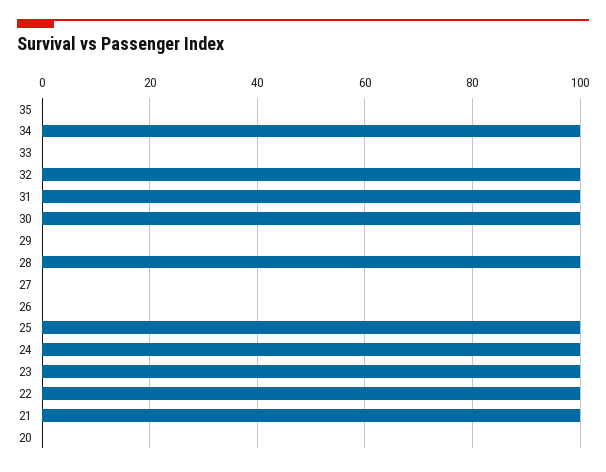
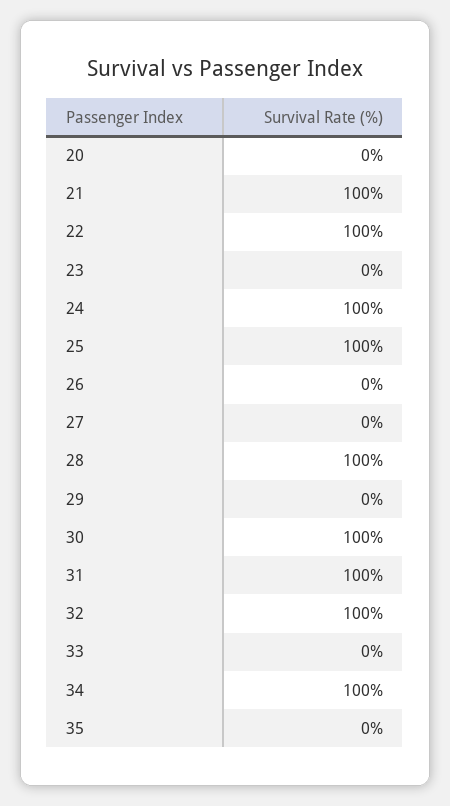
23: 100 -> 0

